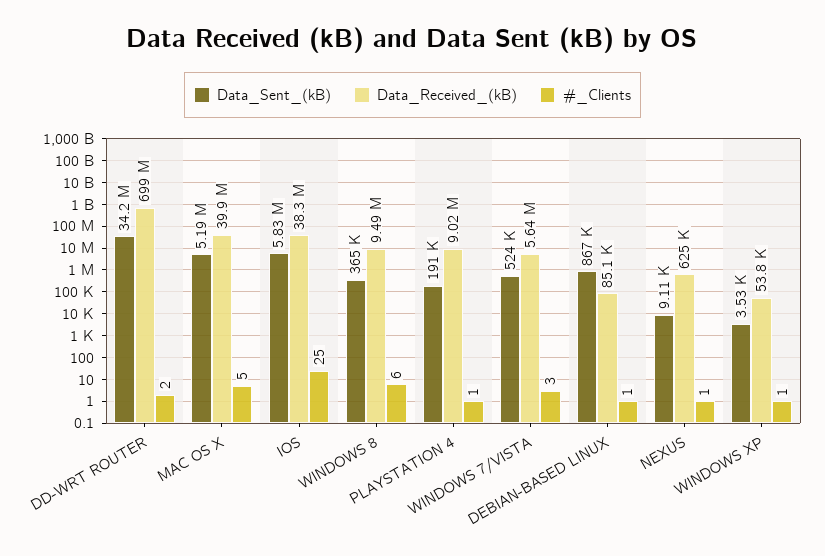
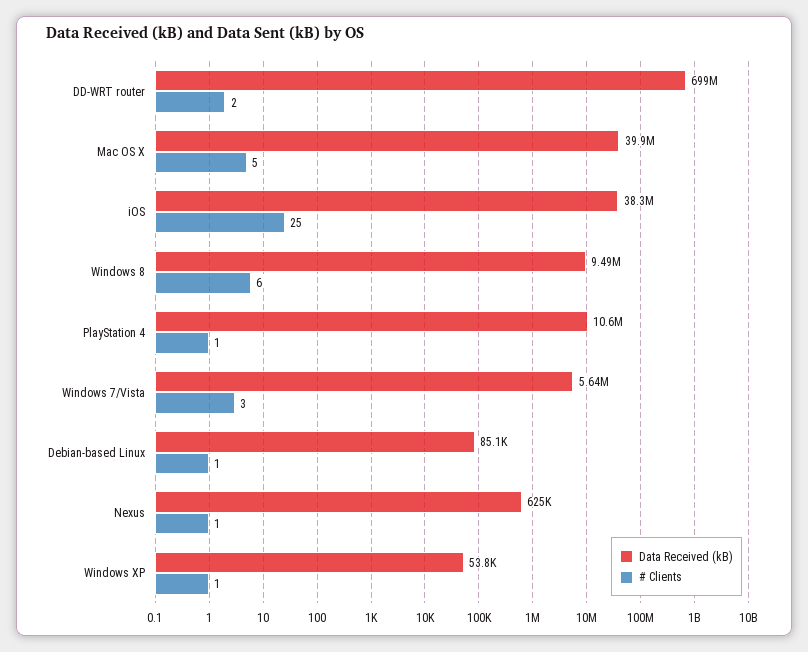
Data_Sent_(kB), DD-WRT ROUTER: 34200000 -> none
Data_Sent_(kB), MAC OS X: 5190000 -> none
Data_Sent_(kB), IOS: 5830000 -> none
Data_Sent_(kB), WINDOWS 8: 365000 -> none
Data_Sent_(kB), PLAYSTATION 4: 191000 -> none
Data_Received_(kB), PLAYSTATION 4: 9020000 -> 10600000
Data_Sent_(kB), WINDOWS 7/VISTA: 524000 -> none
Data_Sent_(kB), DEBIAN-BASED LINUX: 867000 -> none
Data_Sent_(kB), NEXUS: 9110 -> none
Data_Sent_(kB), WINDOWS XP: 3530 -> none

